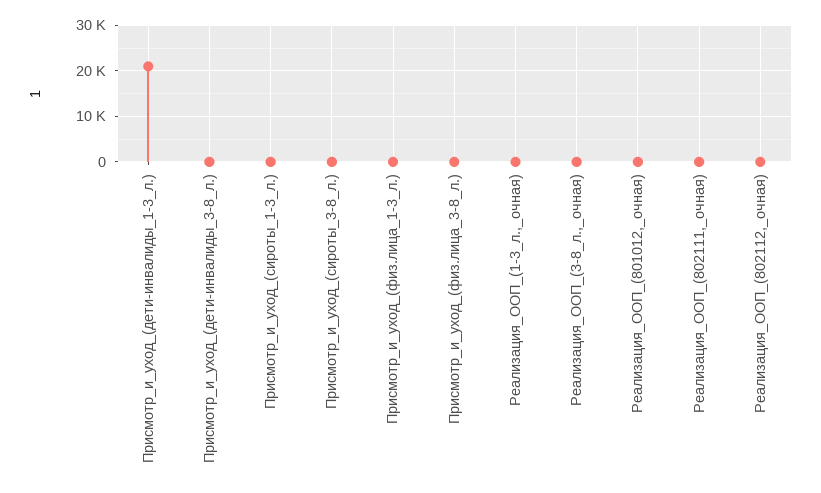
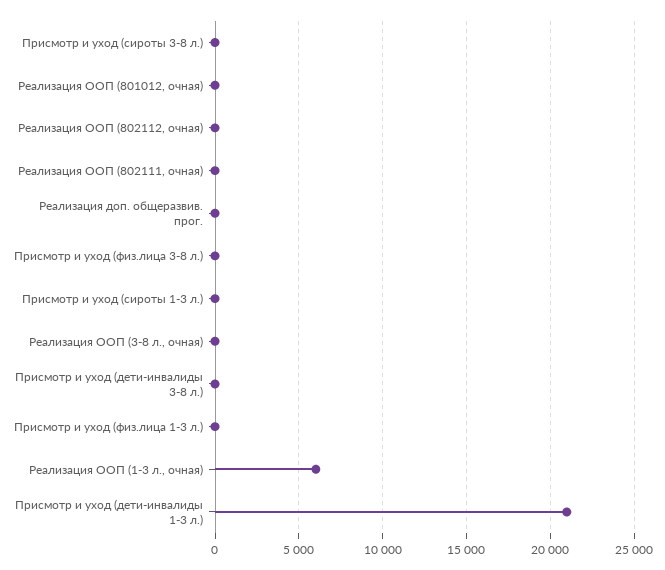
Реализация_ООП_(1-3_л.,_очная): 0 -> 6000
Реализация доп. общеразвив. прог.: none -> 0

